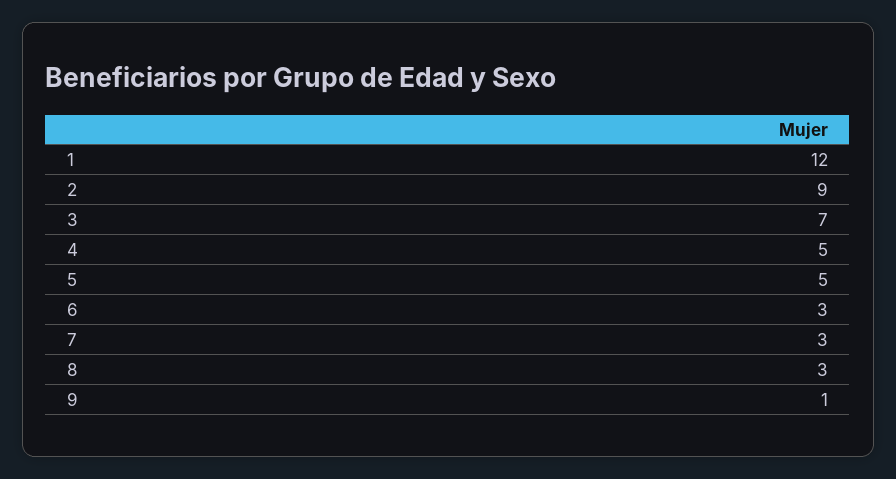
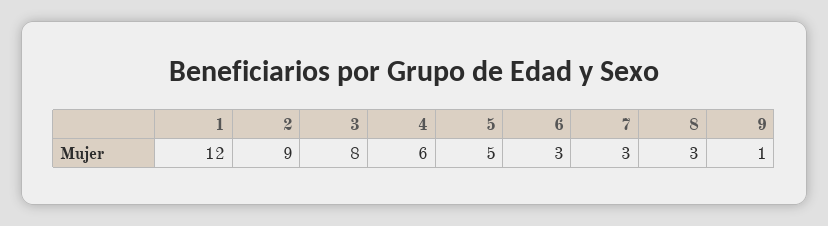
3: 7 -> 8
4: 5 -> 6

